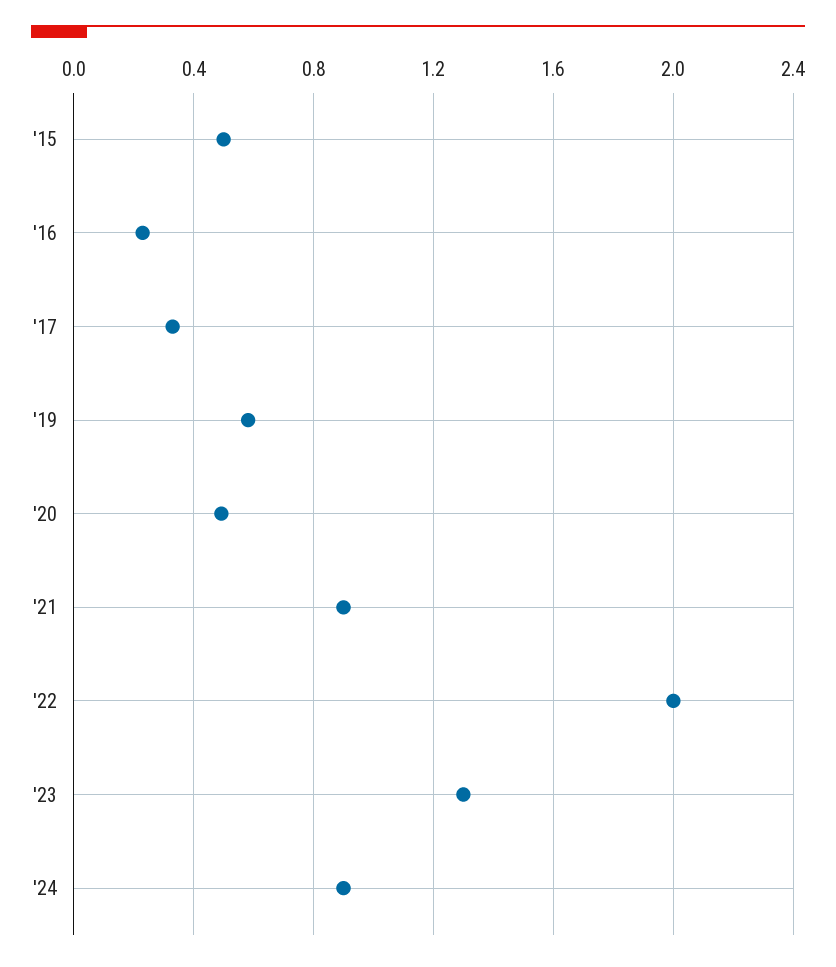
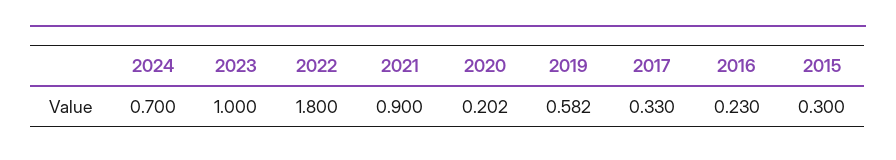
'15: 0.5 -> 0.3
'20: 0.5 -> 0.202
'22: 2 -> 1.8
'23: 1.3 -> 1
'24: 0.9 -> 0.7

